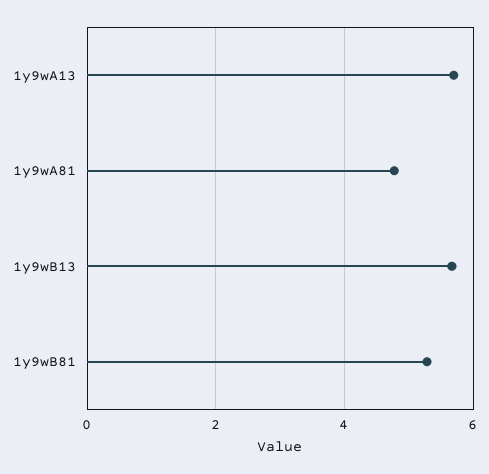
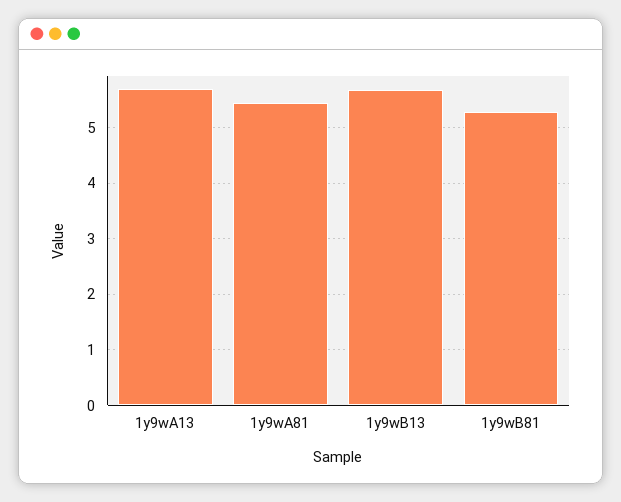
1y9wA81: 4.8 -> 5.4

